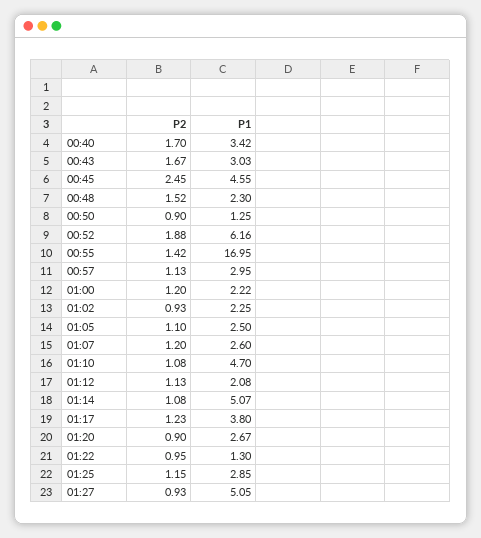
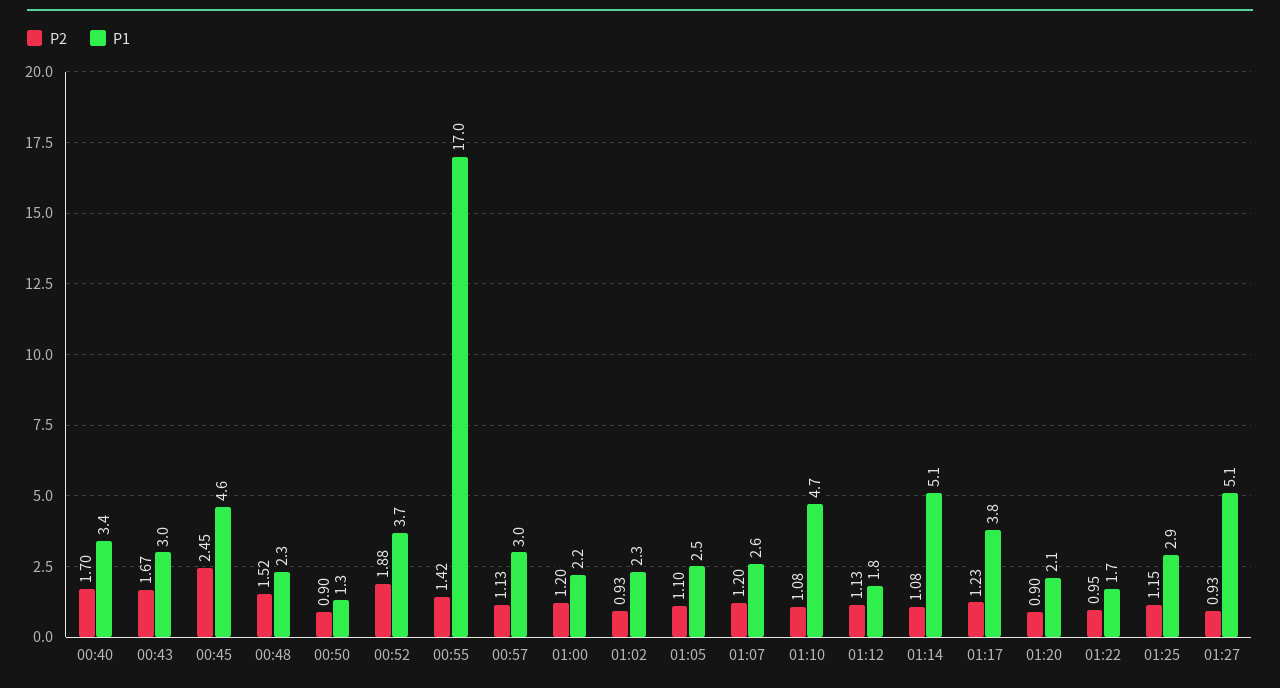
P1, 00:52: 6.16 -> 3.7
P1, 01:12: 2.08 -> 1.8
P1, 01:20: 2.67 -> 2.1
P1, 01:22: 1.3 -> 1.7

